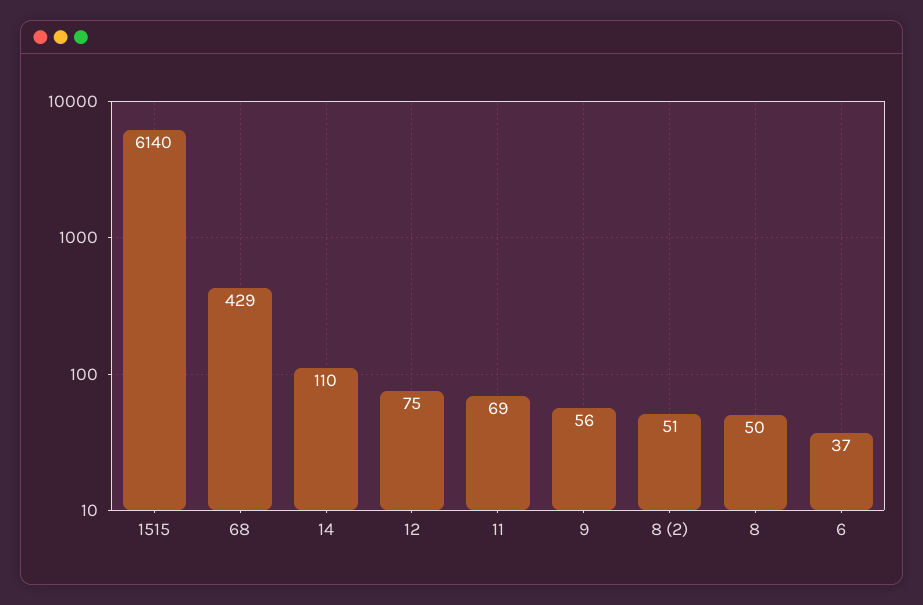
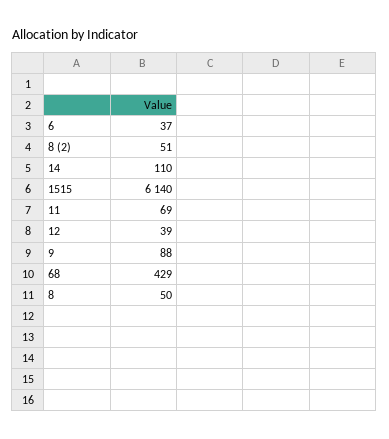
12: 75 -> 39
9: 56 -> 88

